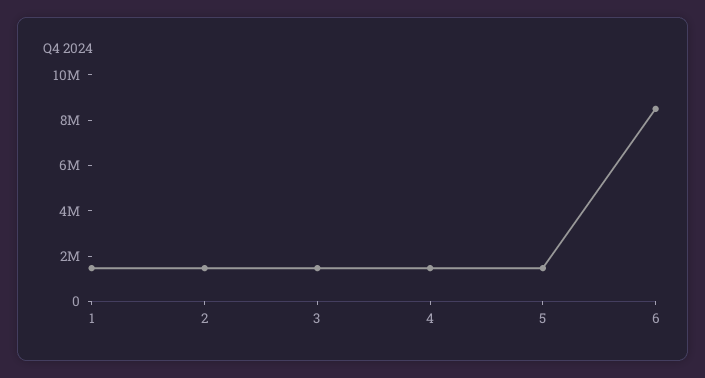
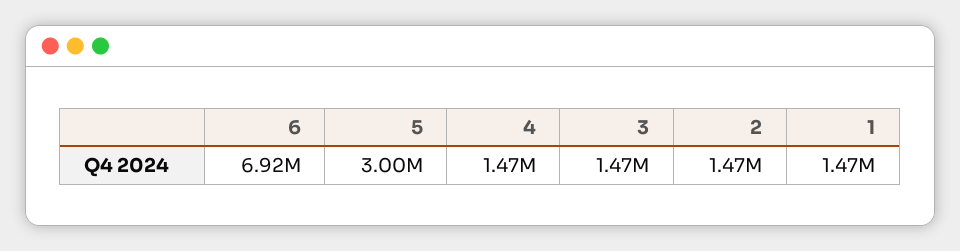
5: 1500000 -> 3000000
6: 8500000 -> 6920000

